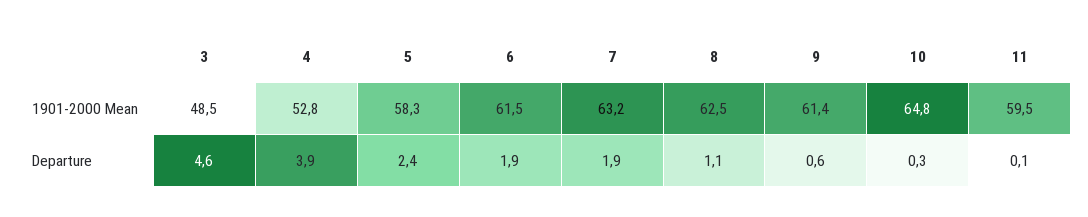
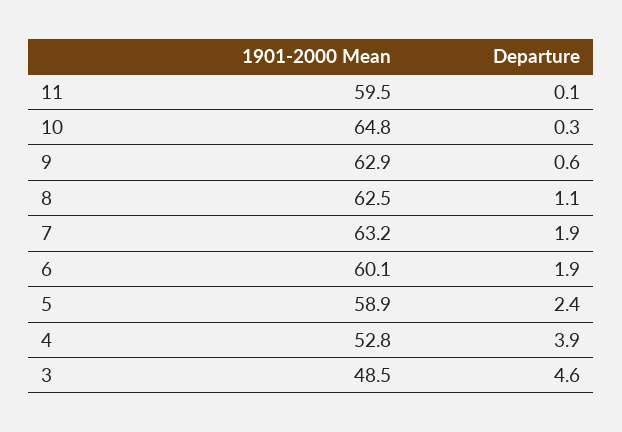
5, 1901-2000 Mean: 58.3 -> 58.9
6, 1901-2000 Mean: 61.5 -> 60.1
9, 1901-2000 Mean: 61.4 -> 62.9

